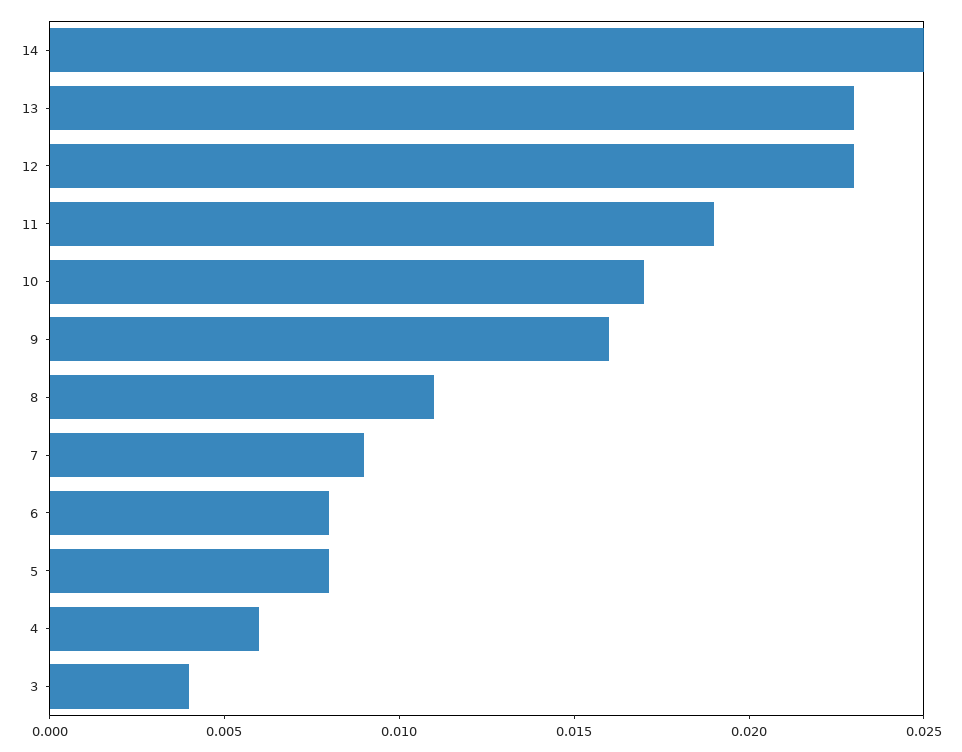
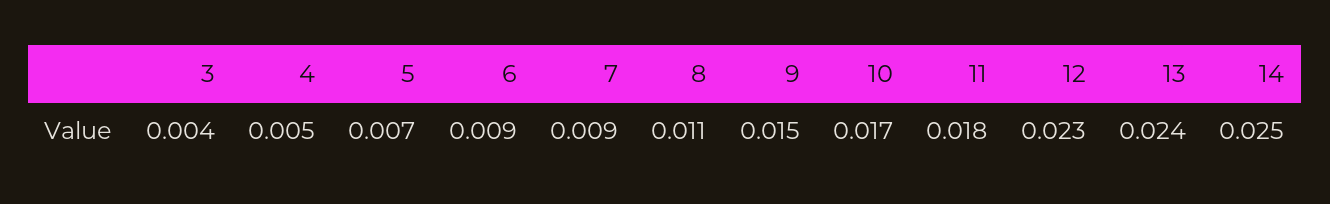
13: 0.023 -> 0.024
11: 0.019 -> 0.018
9: 0.016 -> 0.015
6: 0.008 -> 0.009
5: 0.008 -> 0.007
4: 0.006 -> 0.005

